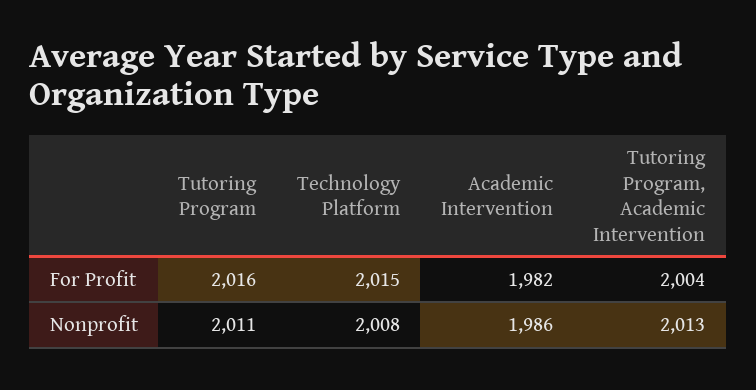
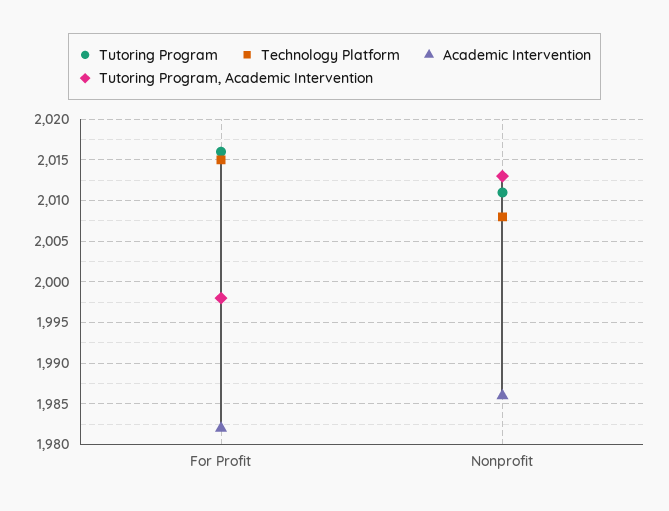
Tutoring Program, Academic Intervention, For Profit: 2004 -> 1998

